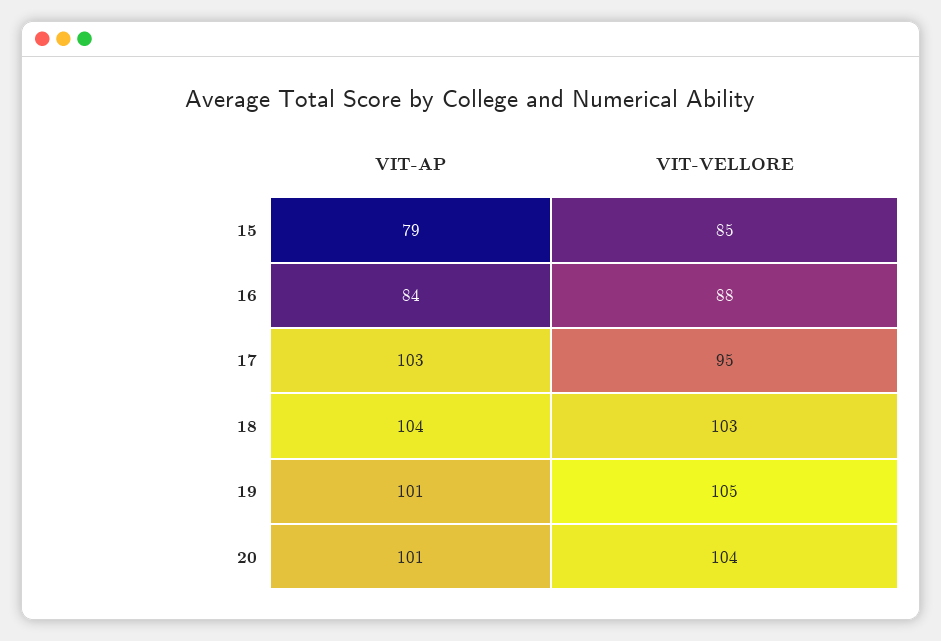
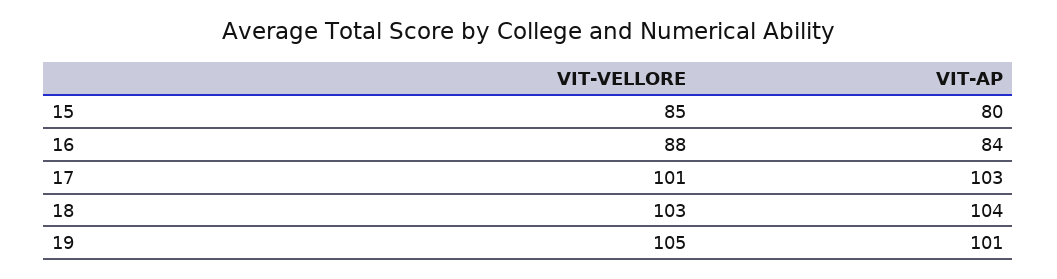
VIT-AP, 15: 79 -> 80
VIT-VELLORE, 17: 95 -> 101
VIT-AP, 20: 101 -> none
VIT-VELLORE, 20: 104 -> none

